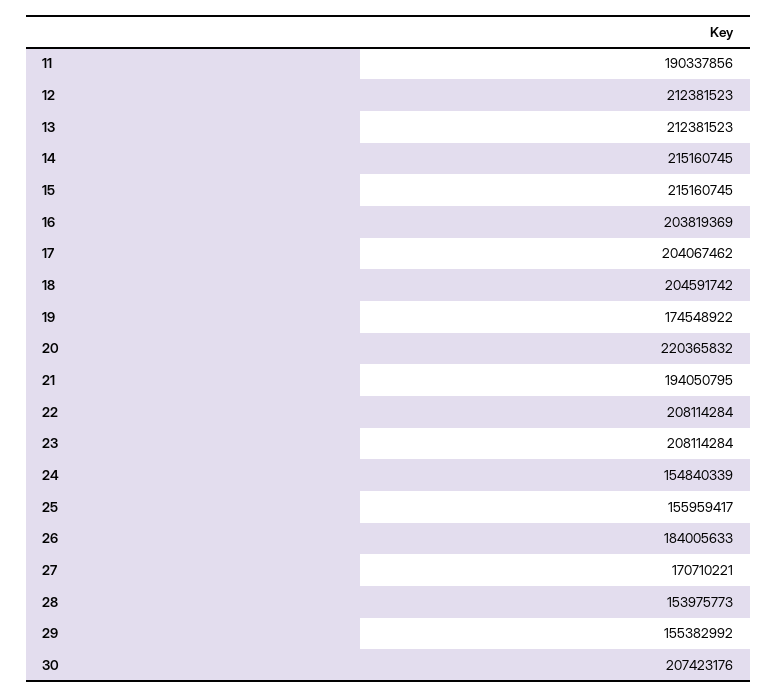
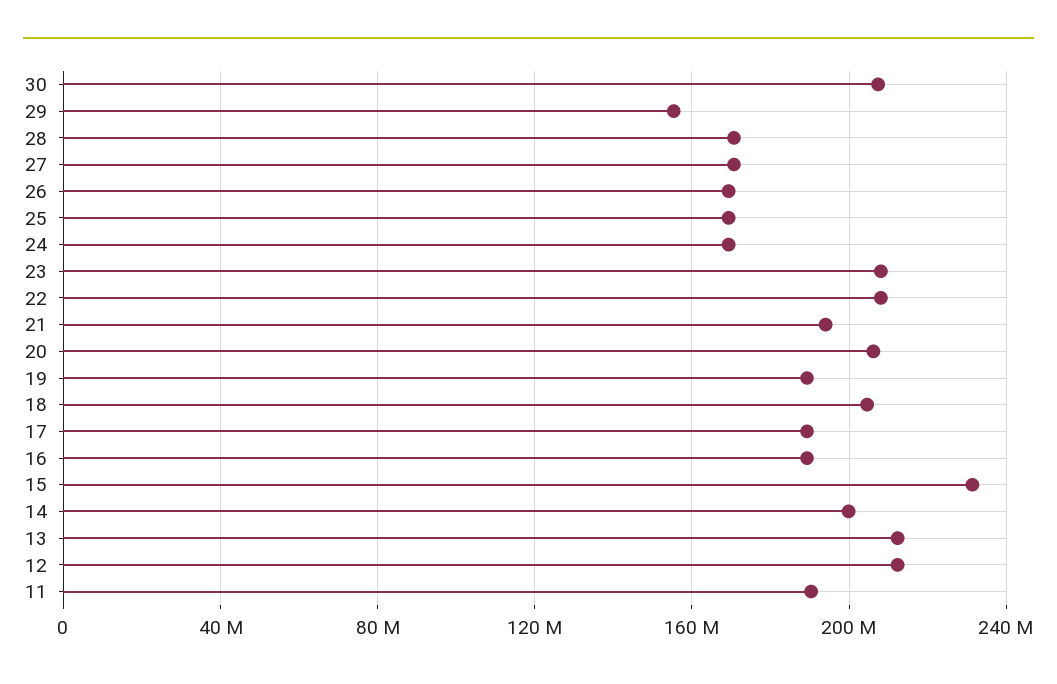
14: 215160745 -> 200000000
15: 215160745 -> 230000000
16: 203819369 -> 190000000
17: 204067462 -> 190000000
19: 174548922 -> 190000000
20: 220365832 -> 205000000
24: 154840339 -> 170000000
25: 155959417 -> 170000000
26: 184005633 -> 170000000
28: 153975773 -> 170000000

